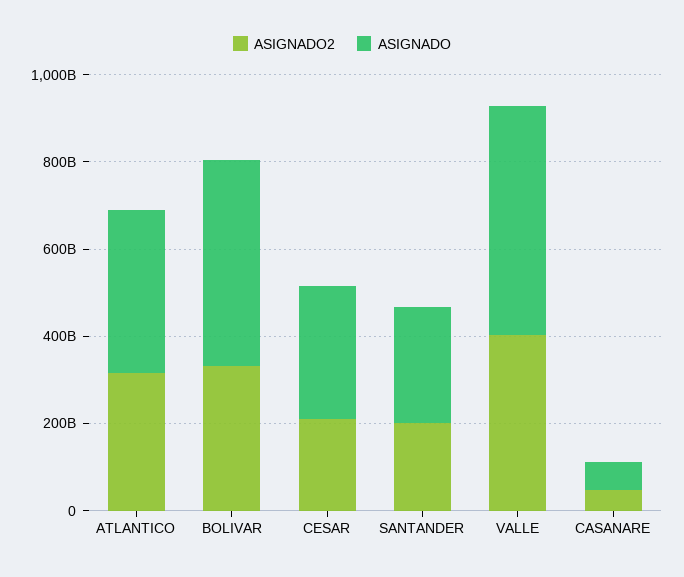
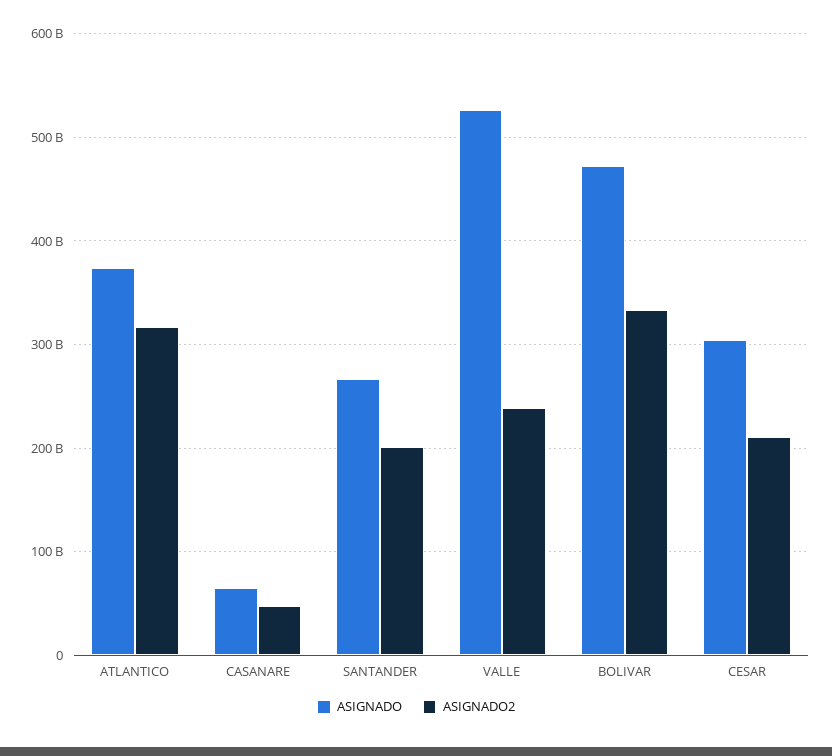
ASIGNADO2, VALLE: 400000000000 -> 240000000000

